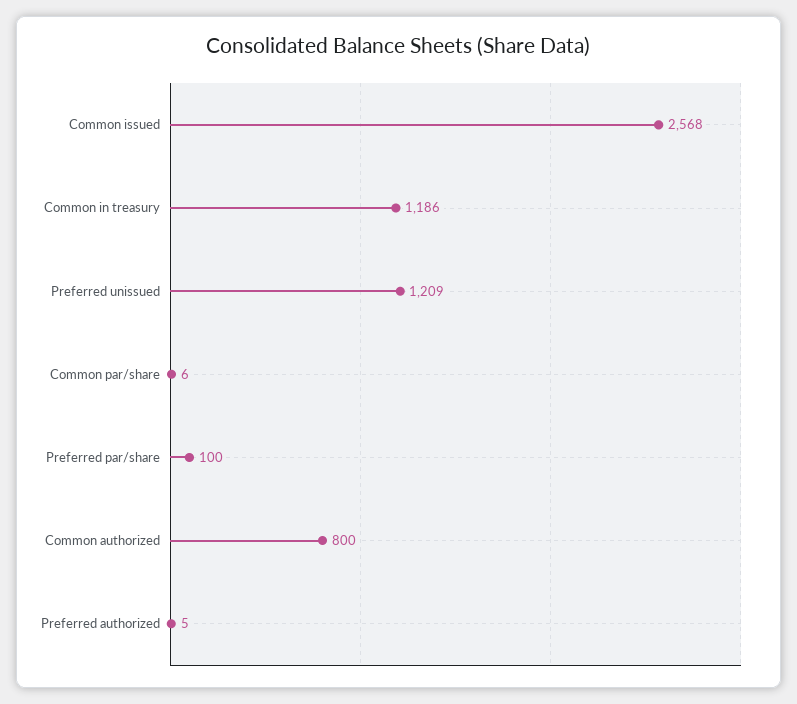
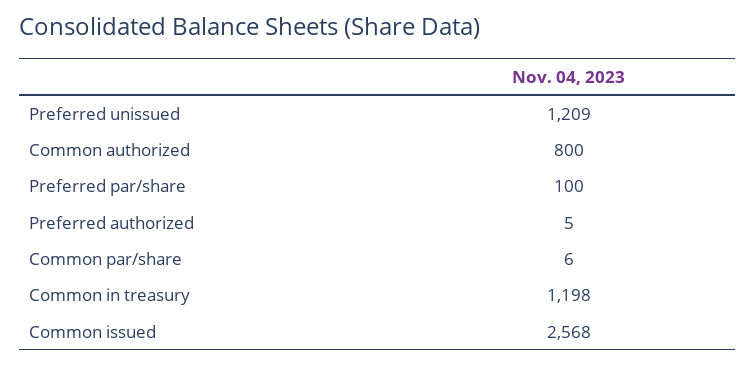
Common in treasury: 1186 -> 1198

